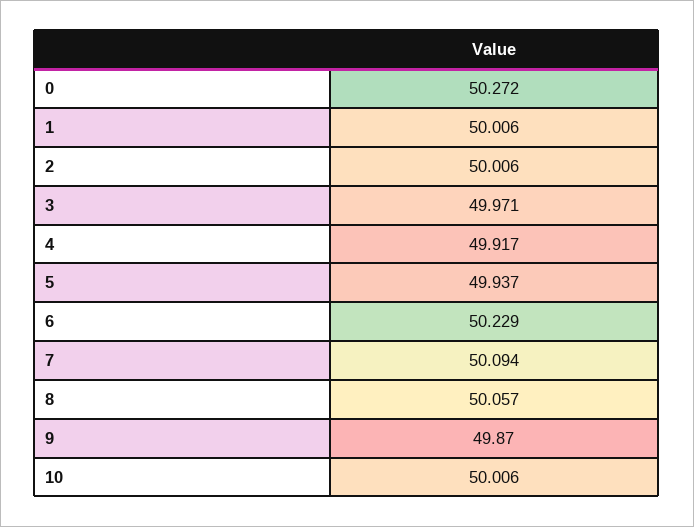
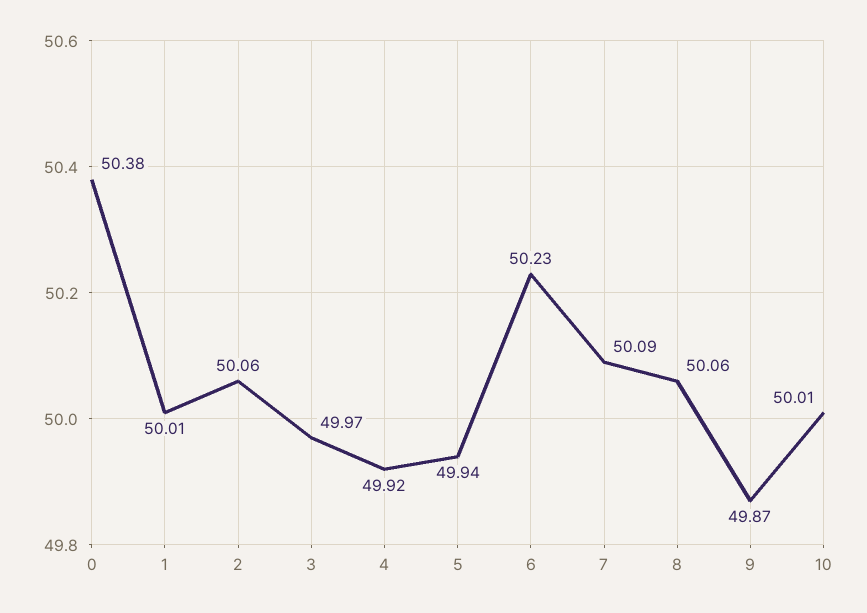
0: 50.272 -> 50.38
2: 50.006 -> 50.06

